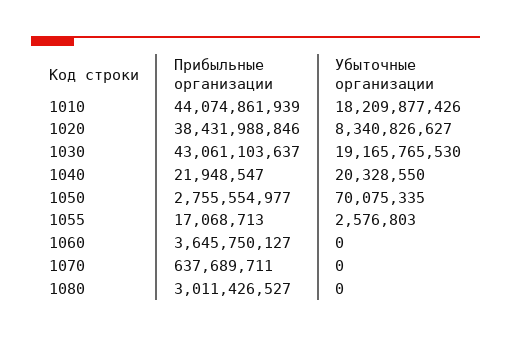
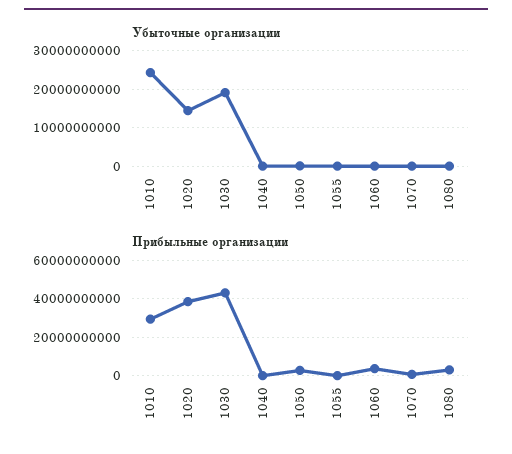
Прибыльные организации, 1010: 44074861939 -> 30000000000
Убыточные организации, 1010: 18209877426 -> 24000000000
Убыточные организации, 1020: 8340826627 -> 14000000000

